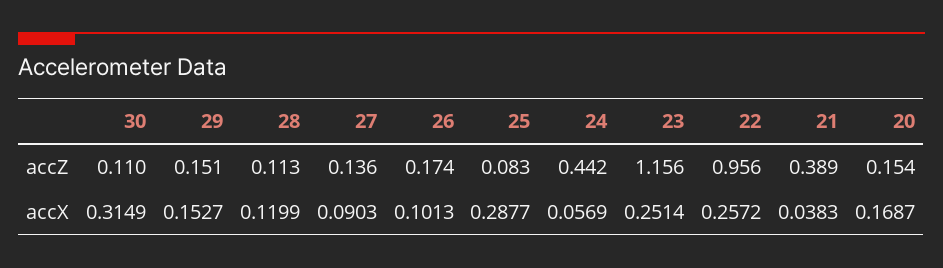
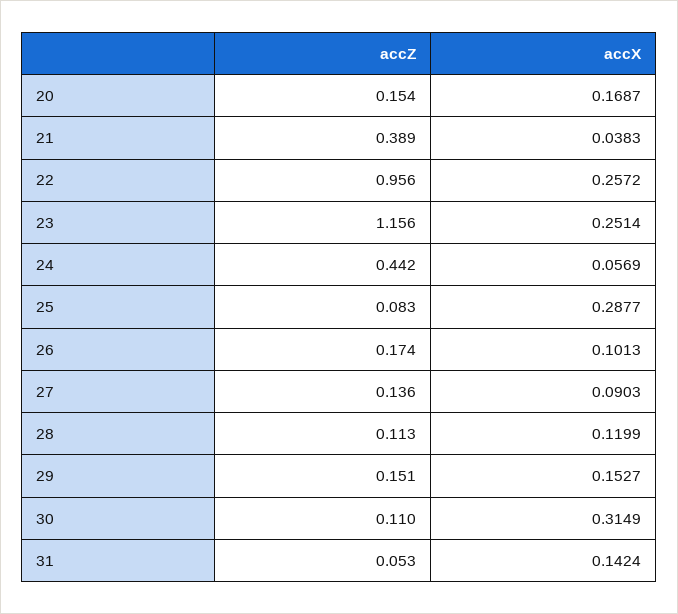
31, accZ: none -> 0.053
31, accX: none -> 0.1424

